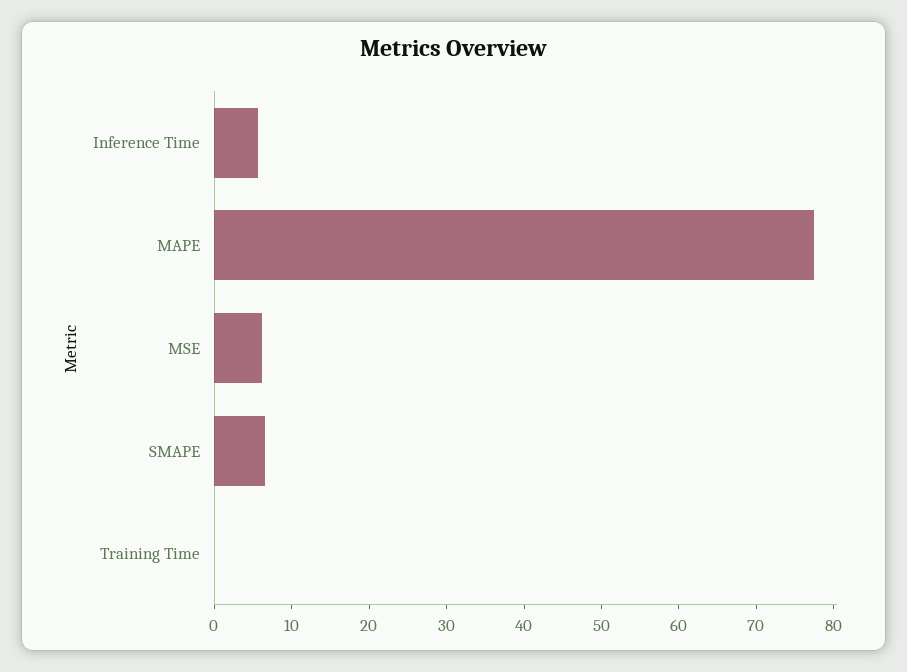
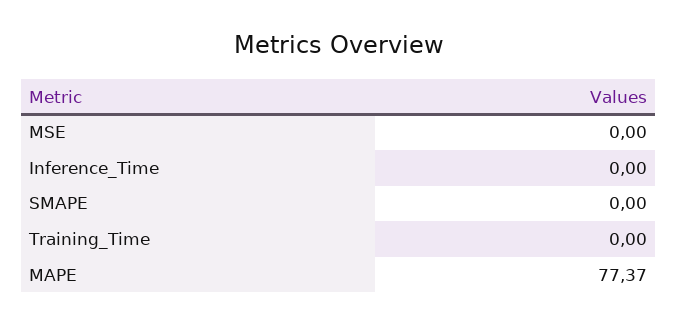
Inference Time: 6 -> 0
MSE: 6 -> 0
SMAPE: 6 -> 0

